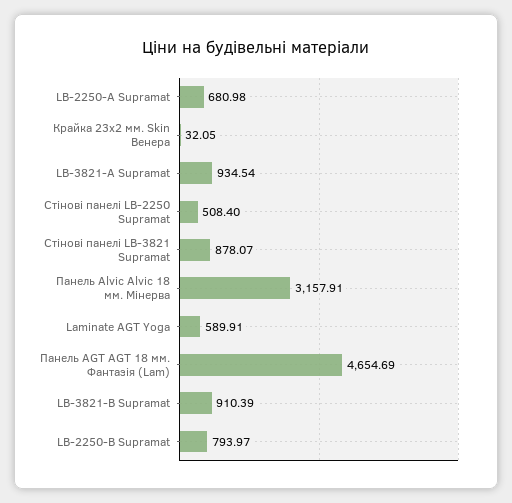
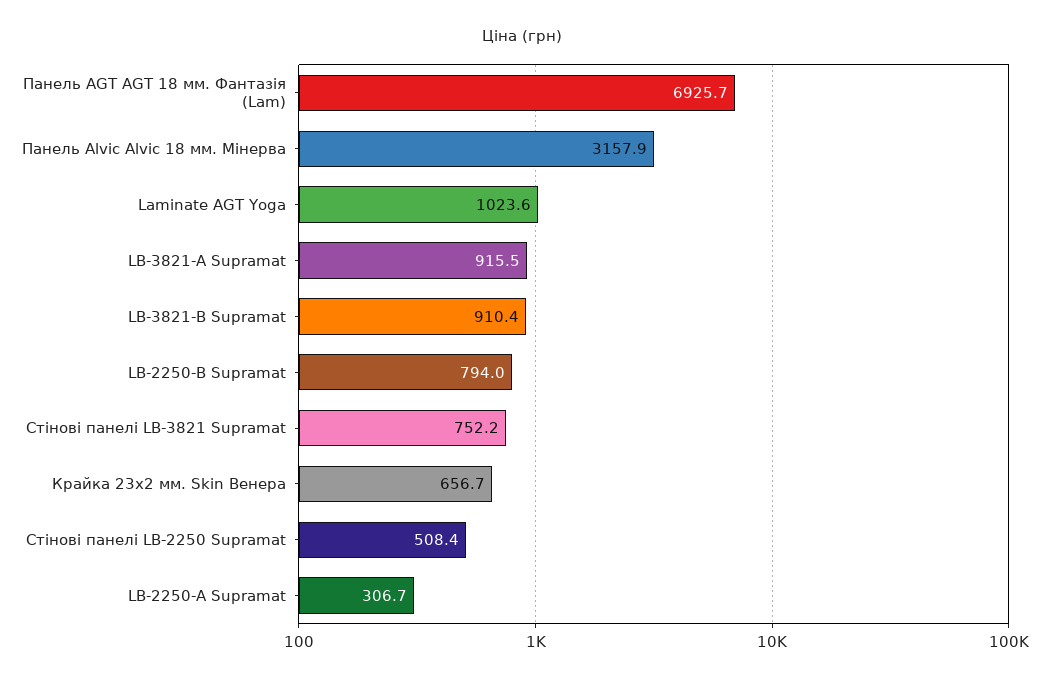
LB-2250-А Supramat: 680.98 -> 306.7
Крайка 23x2 мм. Skin Венера: 32.05 -> 656.7
LB-3821-А Supramat: 934.54 -> 915.5
Стінові панелі LB-3821 Supramat: 878.07 -> 752.2
Laminate AGT Yoga: 589.91 -> 1023.6
Панель AGT AGT 18 мм. Фантазія (Lam): 4654.69 -> 6925.7

